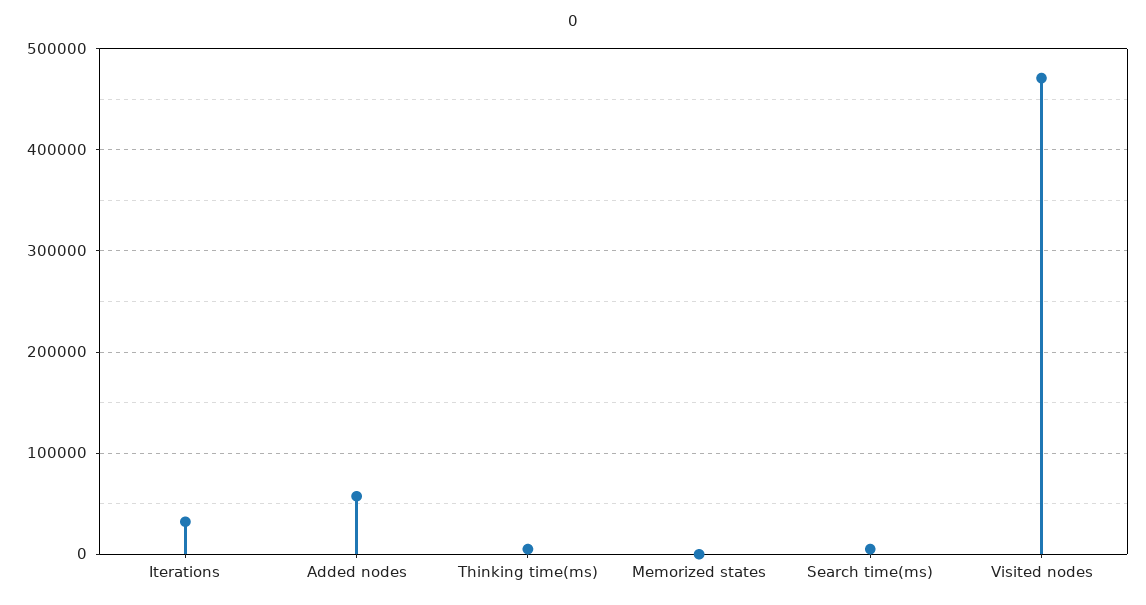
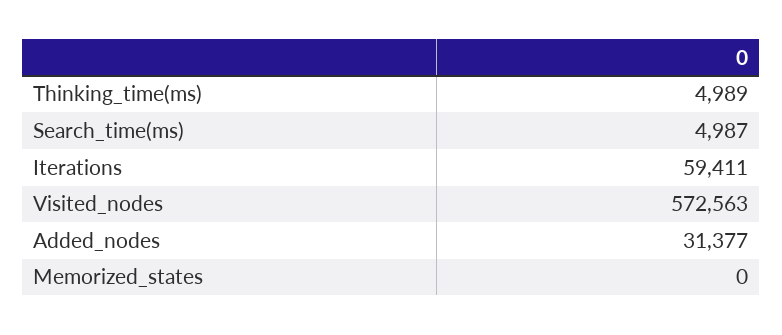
Iterations: 30000 -> 59411
Added nodes: 60000 -> 31377
Visited nodes: 470000 -> 572563

